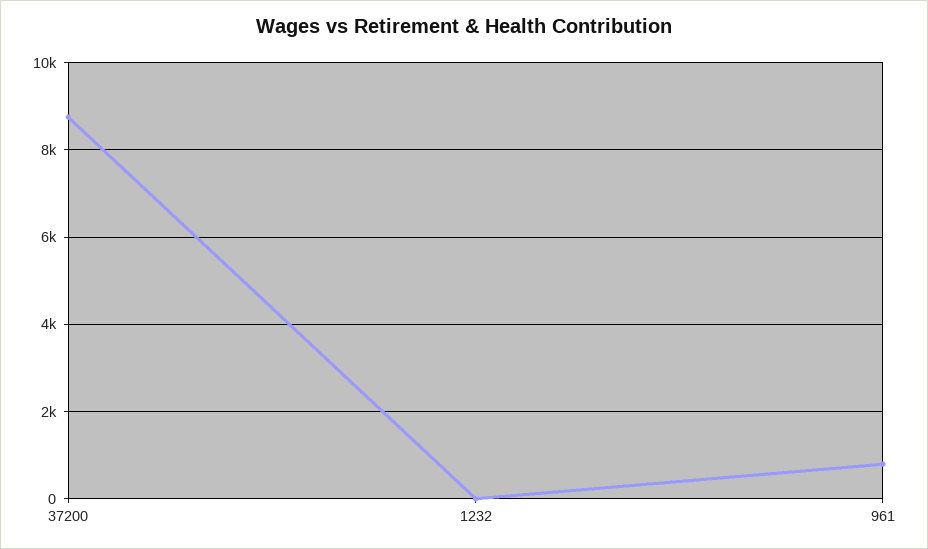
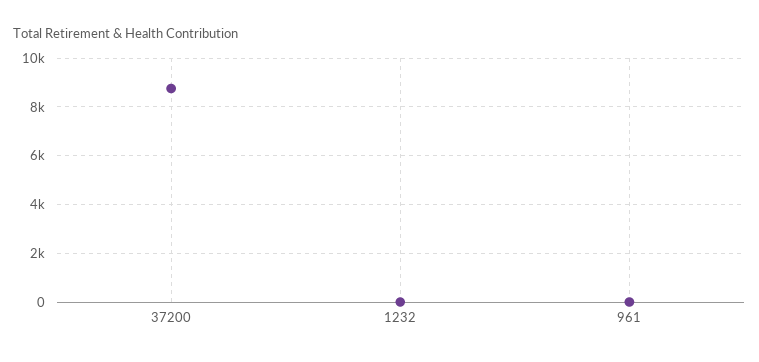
961: 800 -> 0

